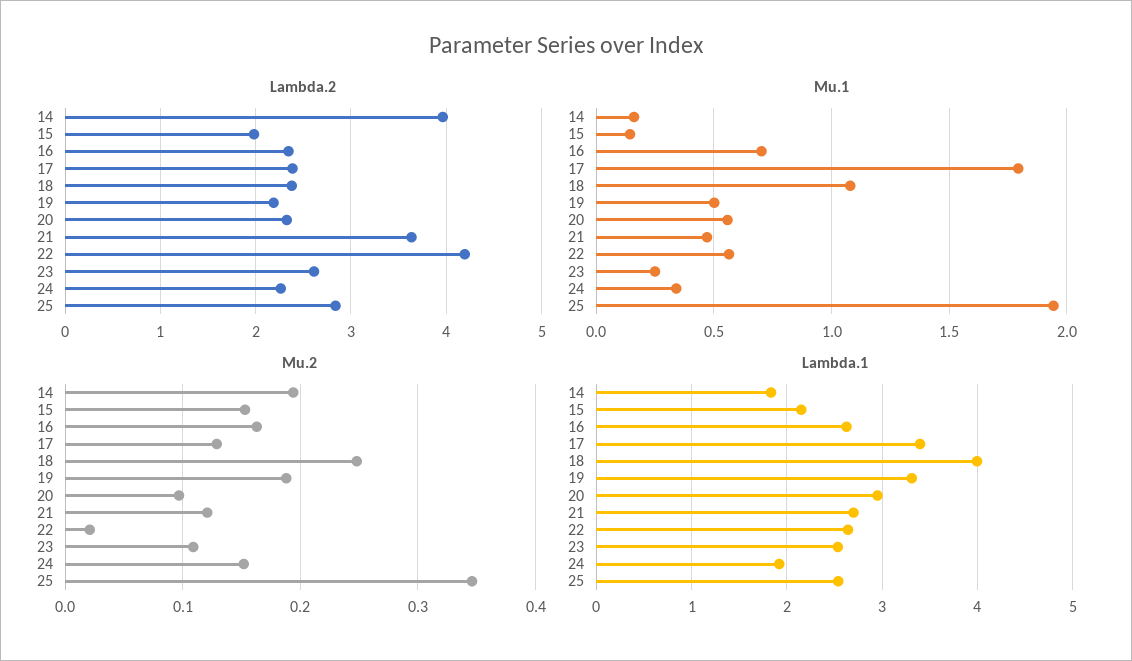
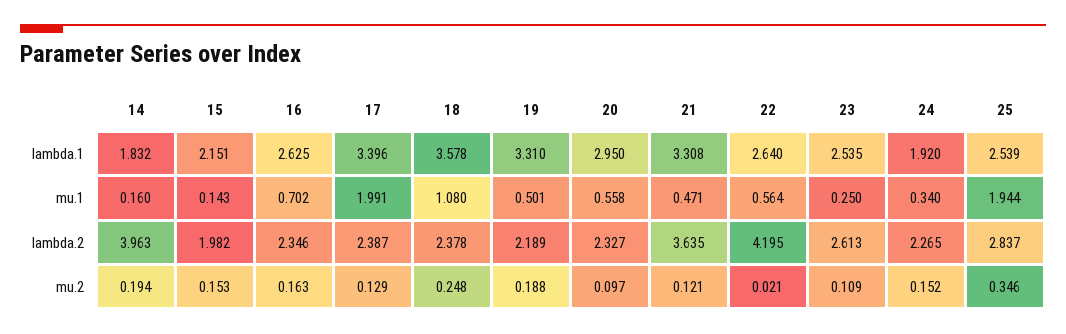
Mu.1, 17: 1.8 -> 1.991
Lambda.1, 18: 4 -> 3.578
Lambda.1, 21: 2.7 -> 3.308

